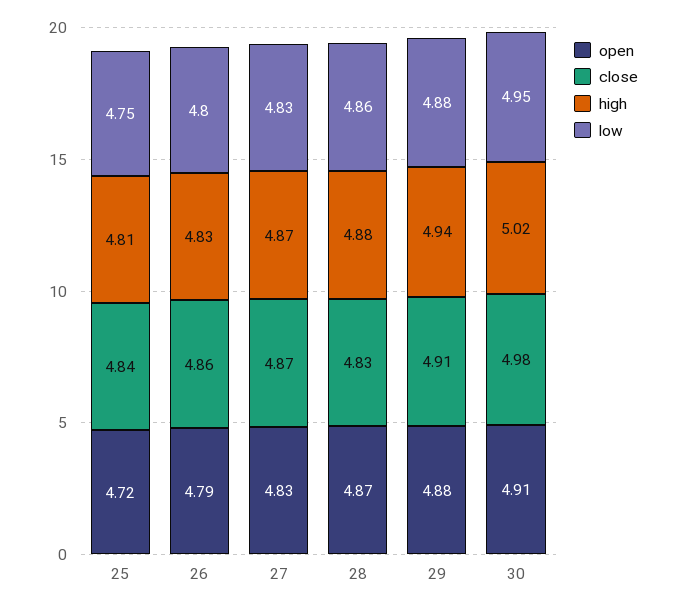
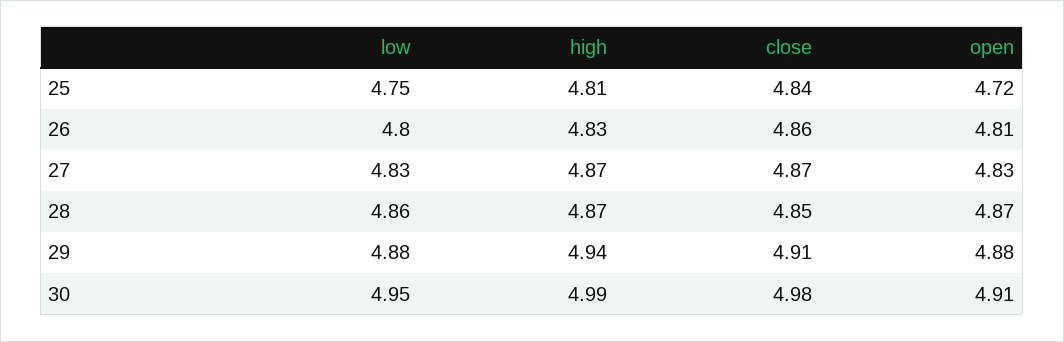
open, 26: 4.79 -> 4.81
close, 28: 4.83 -> 4.85
high, 28: 4.88 -> 4.87
high, 30: 5.02 -> 4.99

